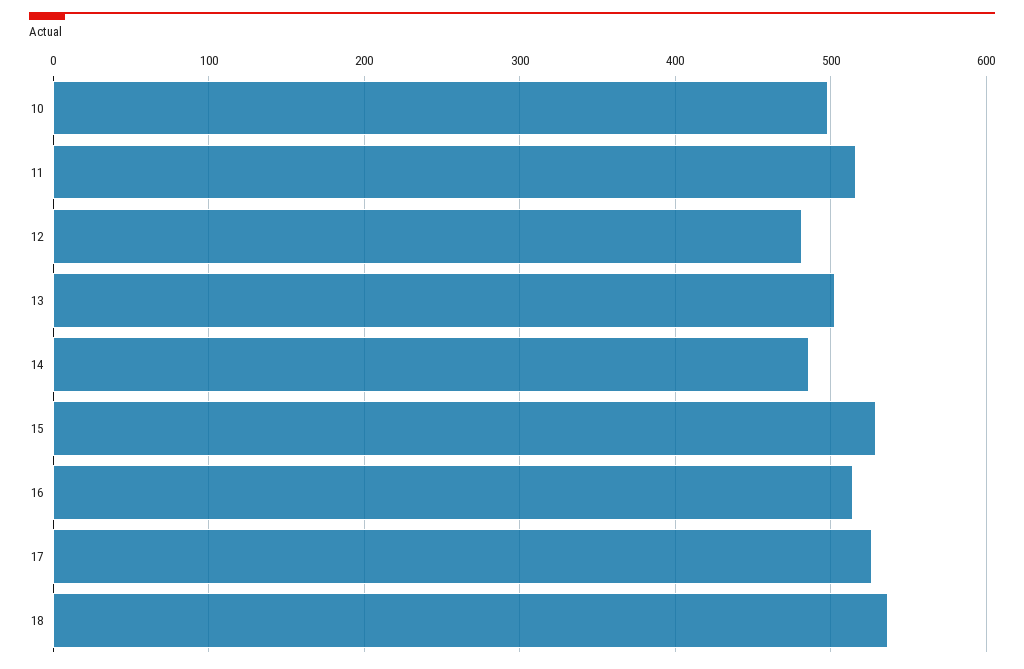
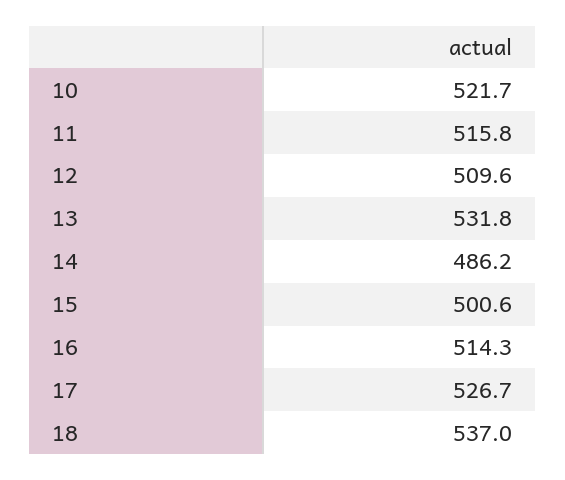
10: 500 -> 521.7
12: 480 -> 509.6
13: 500 -> 531.8
15: 530 -> 500.6

